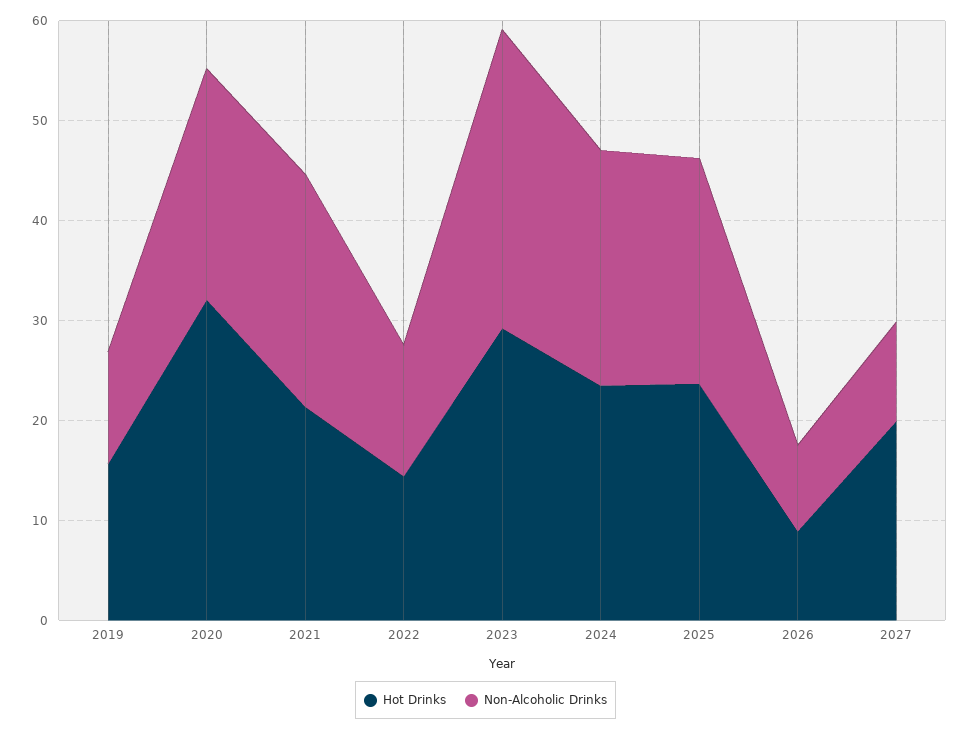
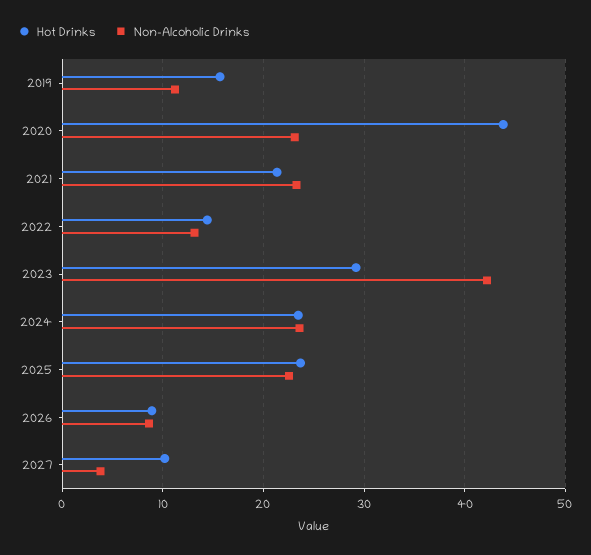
Hot Drinks, 2020: 32 -> 44
Non-Alcoholic Drinks, 2023: 30 -> 42
Hot Drinks, 2027: 20 -> 10
Non-Alcoholic Drinks, 2027: 10 -> 4

